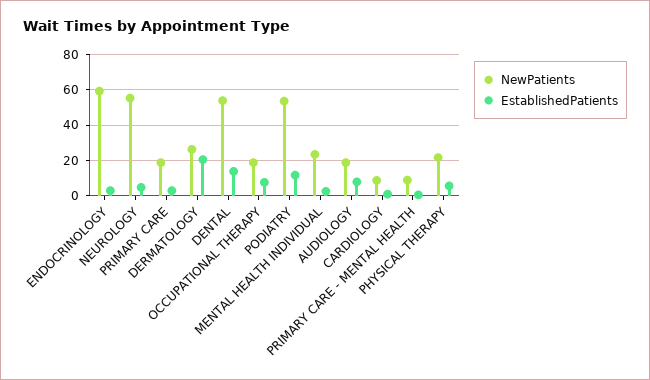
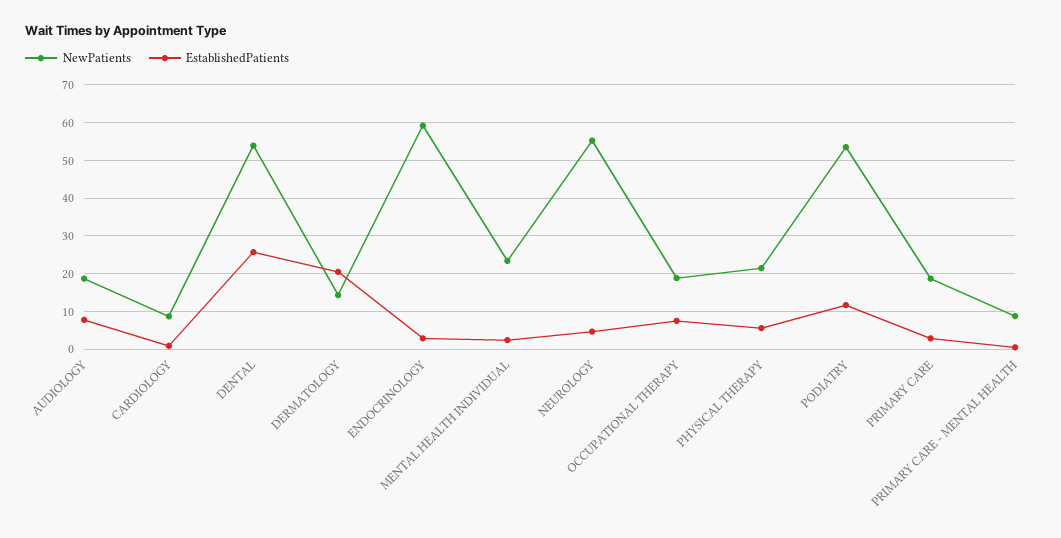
NewPatients, DERMATOLOGY: 25 -> 14
EstablishedPatients, DENTAL: 15 -> 26

